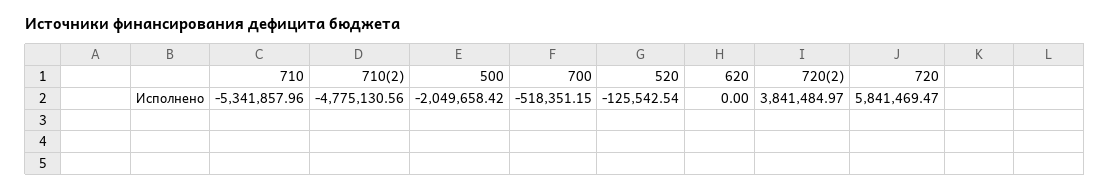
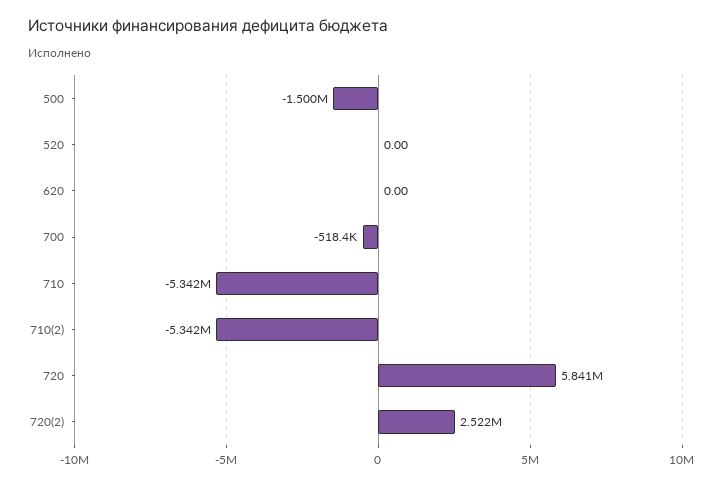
710(2): -4775130.56 -> -5342000
500: -2049658.42 -> -1500000
520: -125542.54 -> 0
720(2): 3841484.97 -> 2522000

